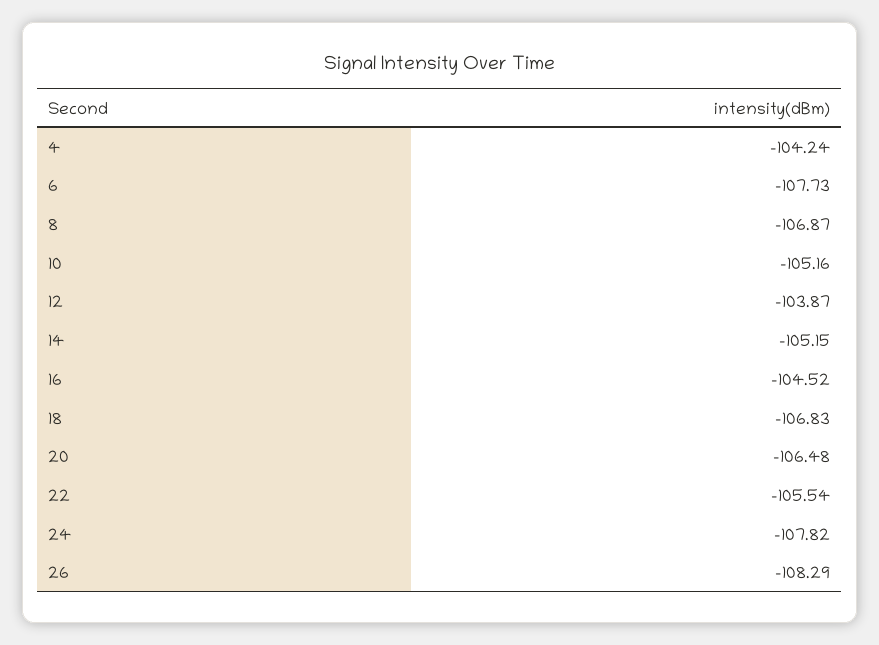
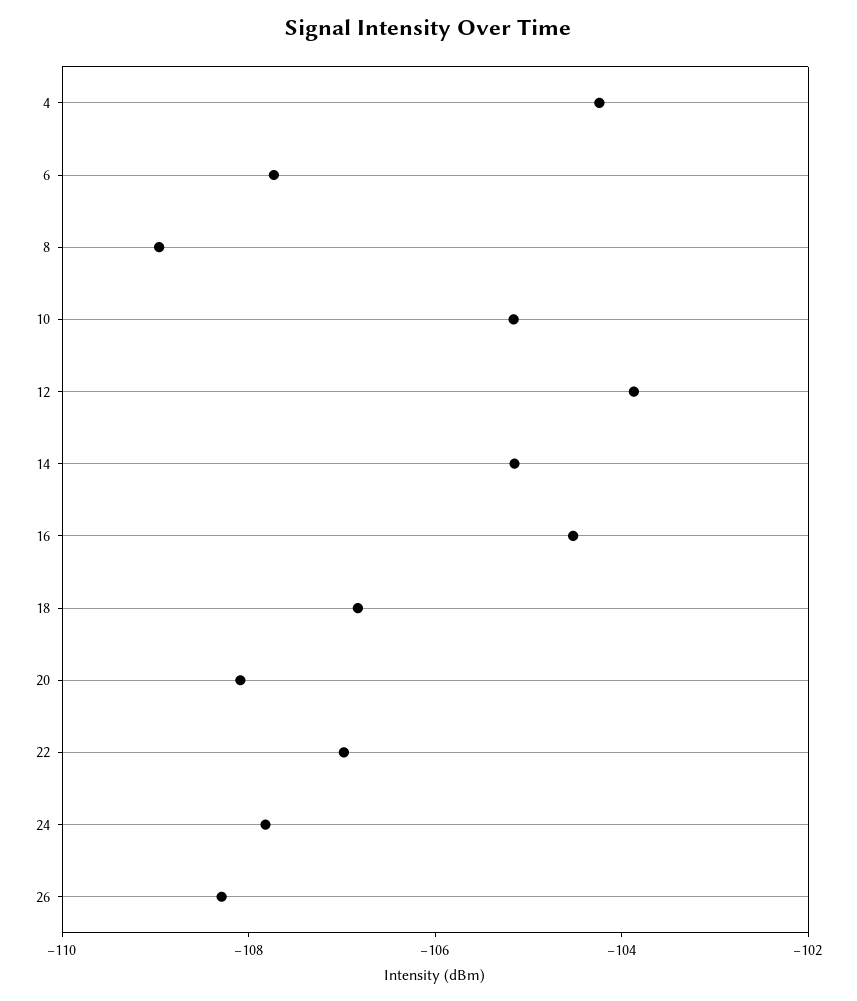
8: -106.87 -> -109
20: -106.48 -> -108
22: -105.54 -> -107

